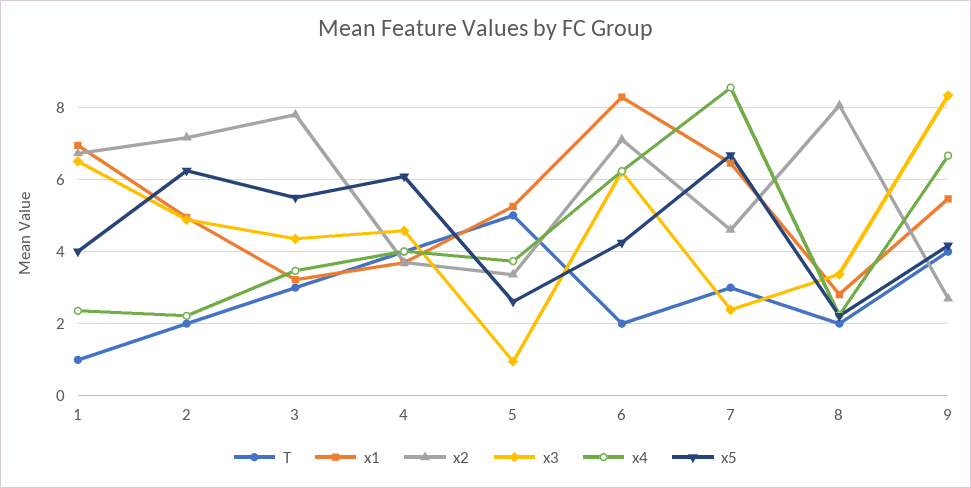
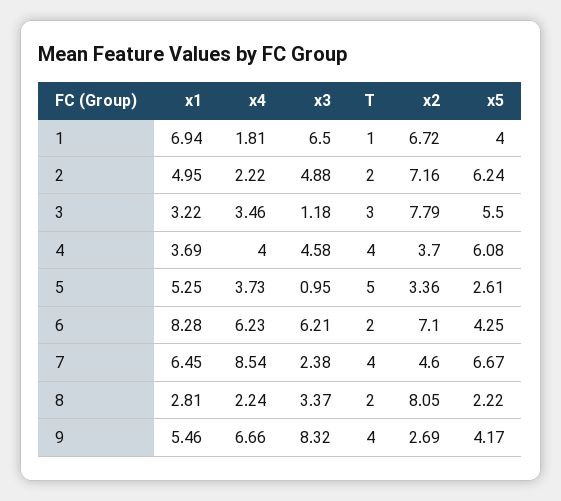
x4, 1: 2.4 -> 1.81
x3, 3: 4.4 -> 1.18
T, 7: 3 -> 4

